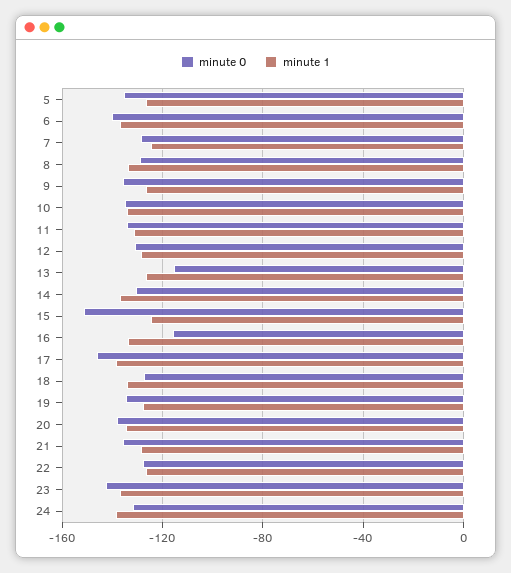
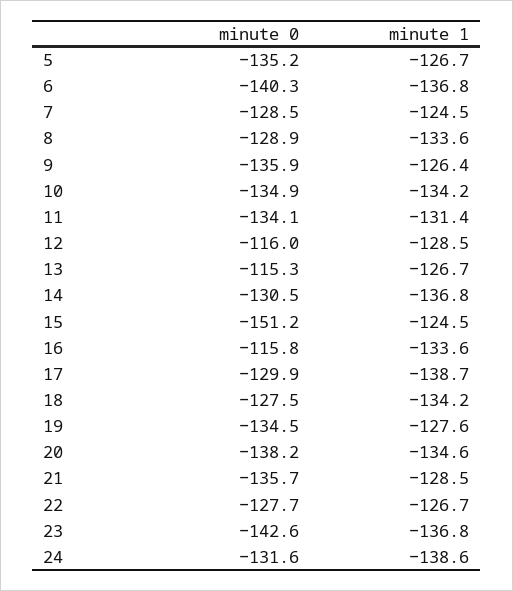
minute 0, 12: -130 -> -116
minute 0, 17: -145 -> -129.9

